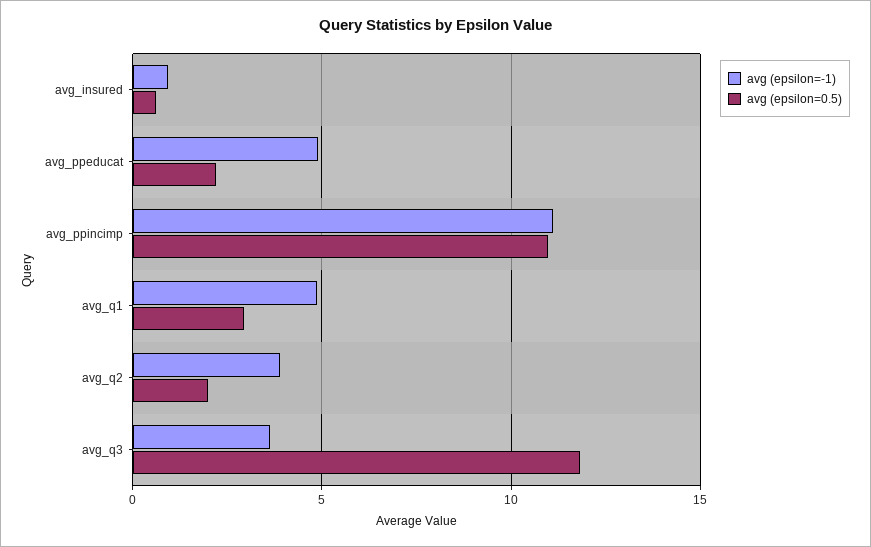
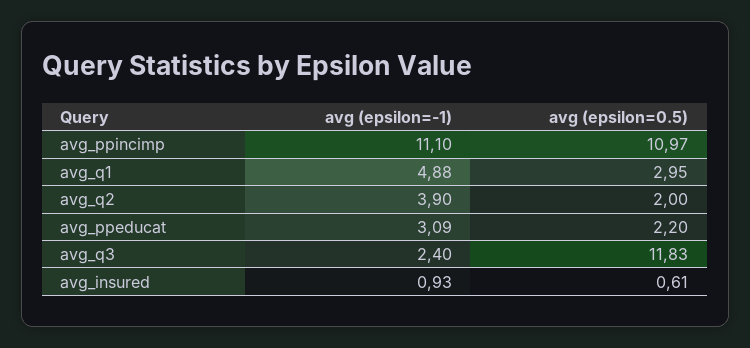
avg (epsilon=-1), avg_ppeducat: 5 -> 3.09
avg (epsilon=-1), avg_q3: 3.5 -> 2.4

